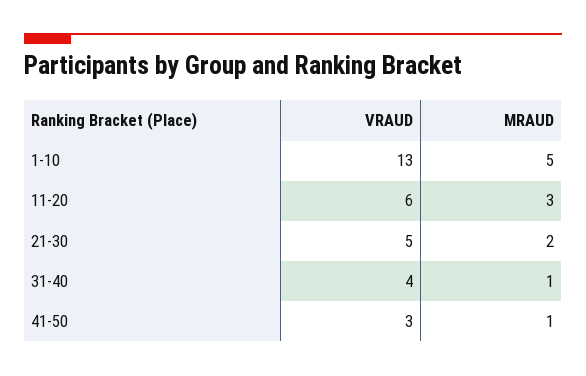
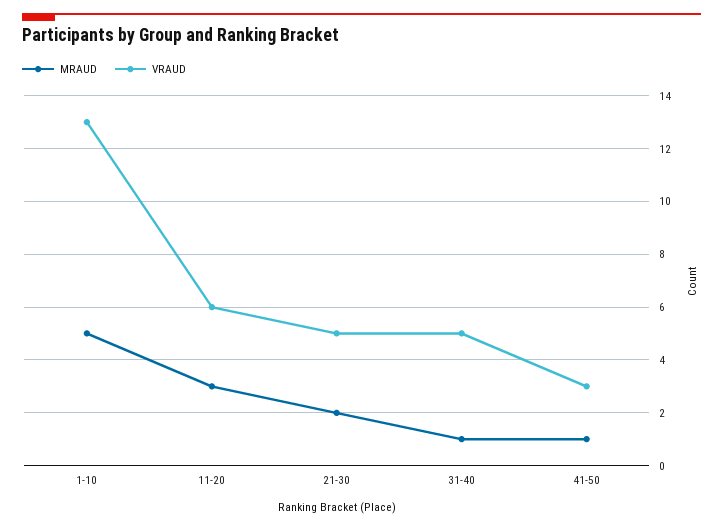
VRAUD, 31-40: 4 -> 5

